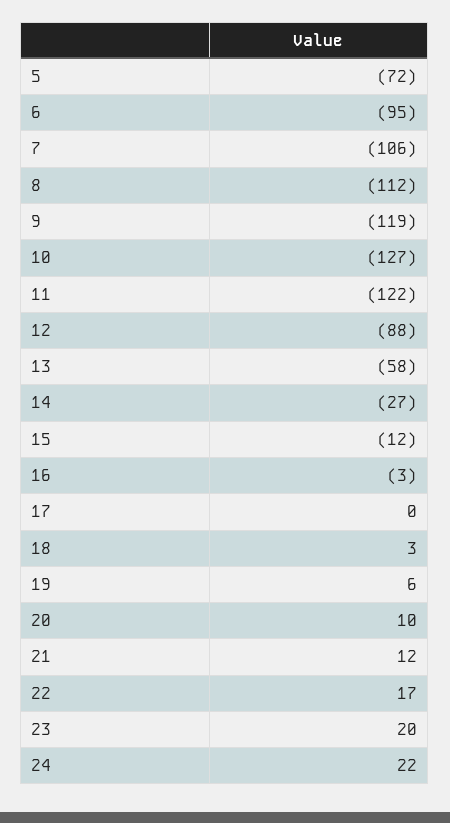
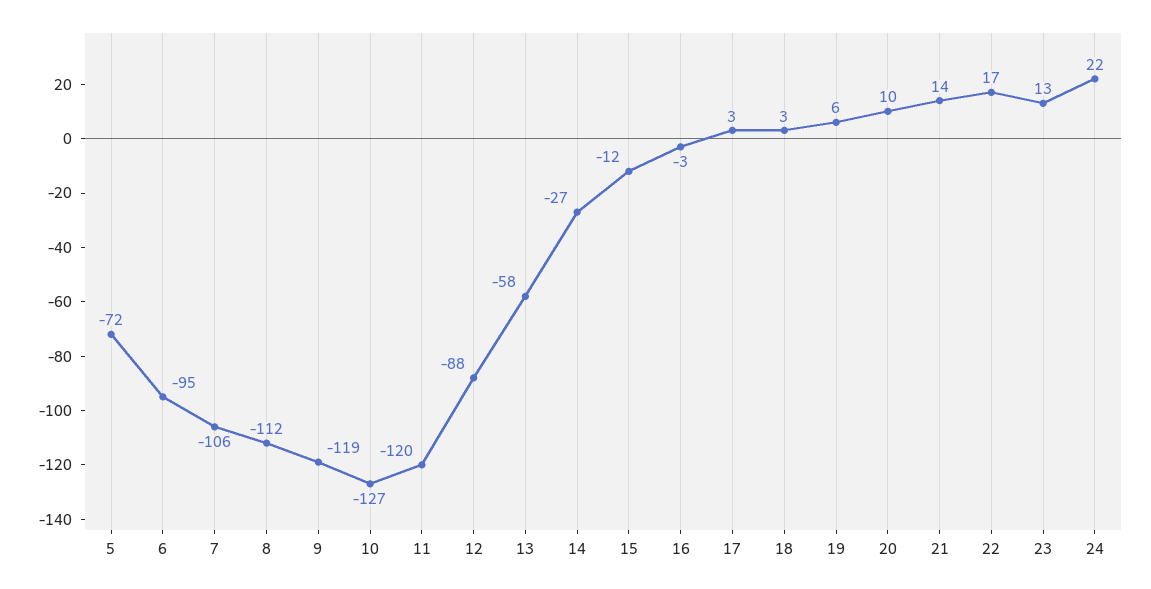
11: -122 -> -120
17: 0 -> 3
21: 12 -> 14
23: 20 -> 13

